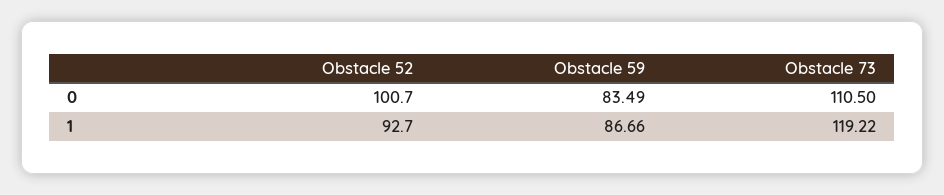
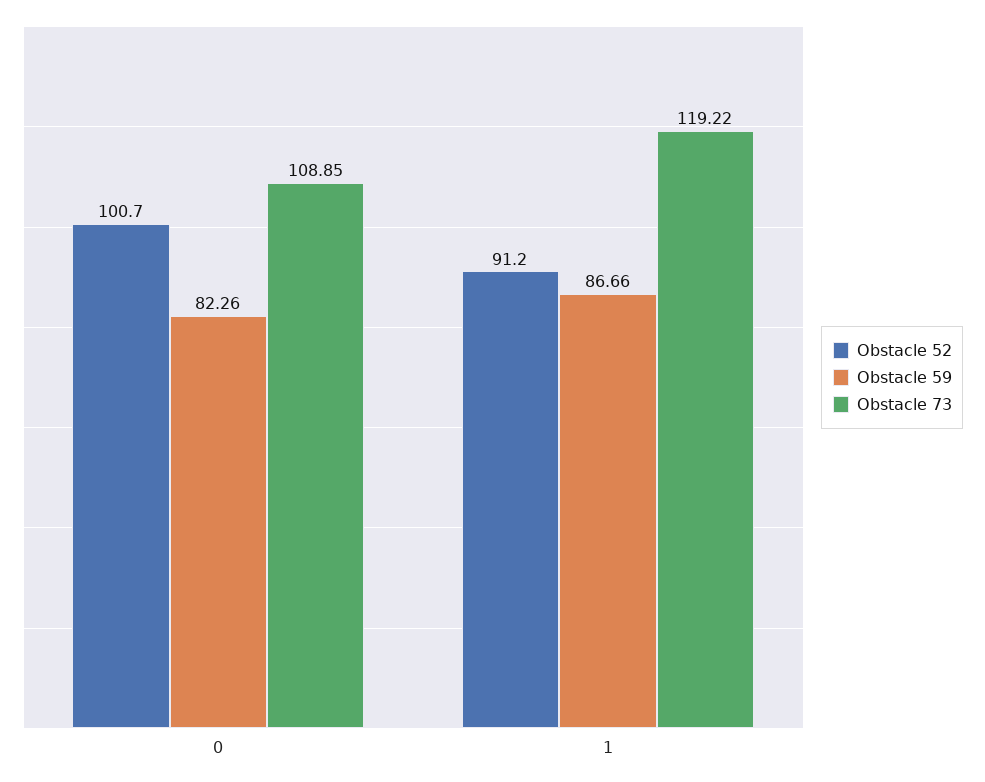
Obstacle 59, 0: 83.49 -> 82.26
Obstacle 73, 0: 110.5 -> 108.85
Obstacle 52, 1: 92.7 -> 91.2

